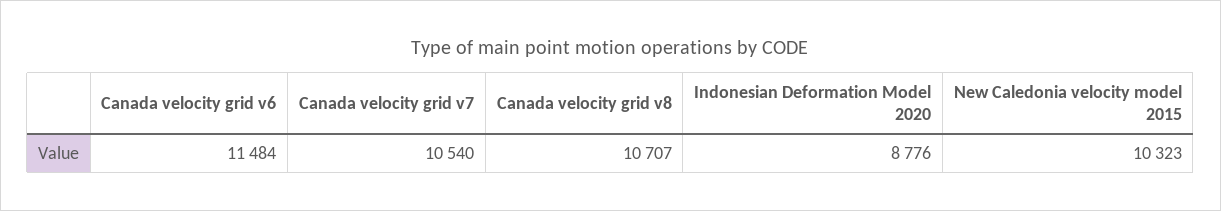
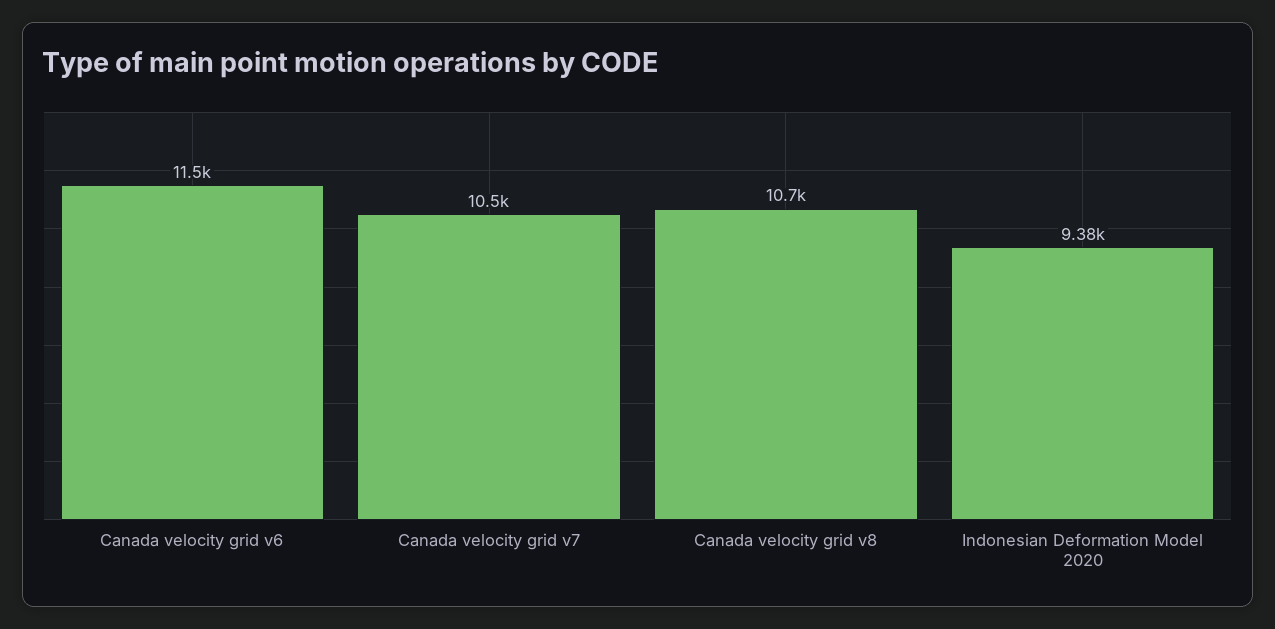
Indonesian Deformation Model 2020: 8776 -> 9380
New Caledonia velocity model 2015: 10323 -> none

